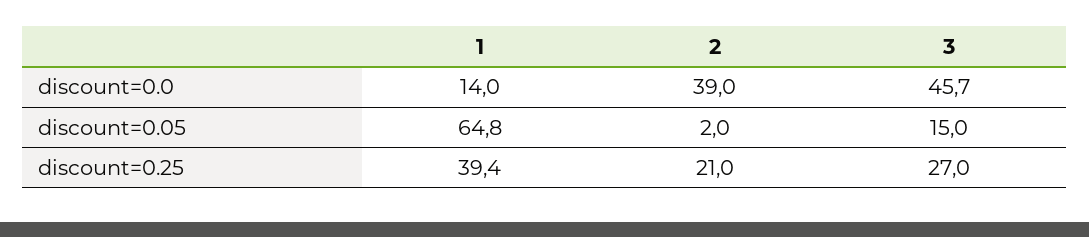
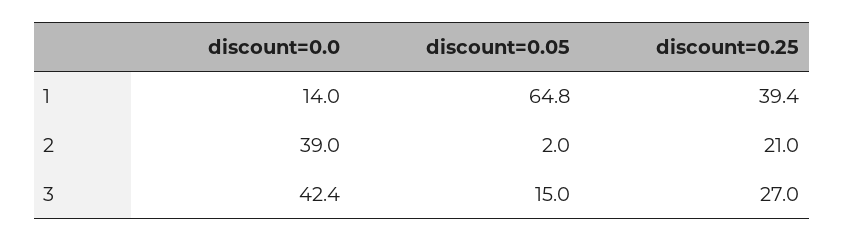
3, discount=0.0: 45.7 -> 42.4

